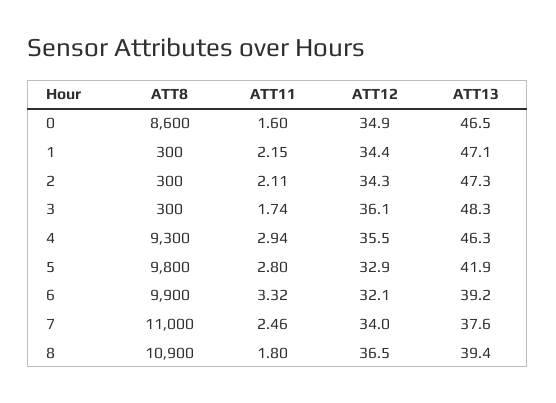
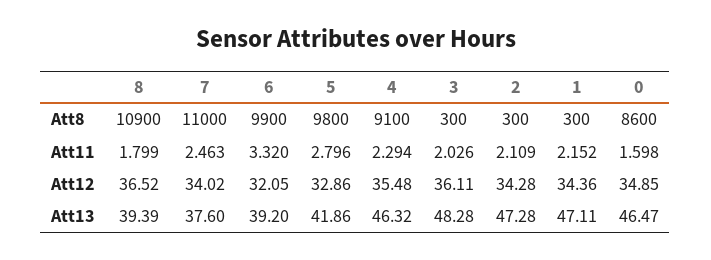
ATT11, 3: 1.74 -> 2.026
ATT8, 4: 9300 -> 9100
ATT11, 4: 2.94 -> 2.294

